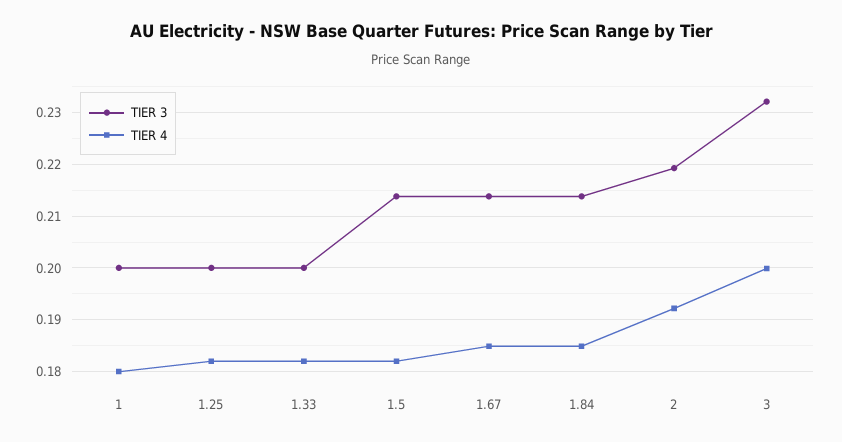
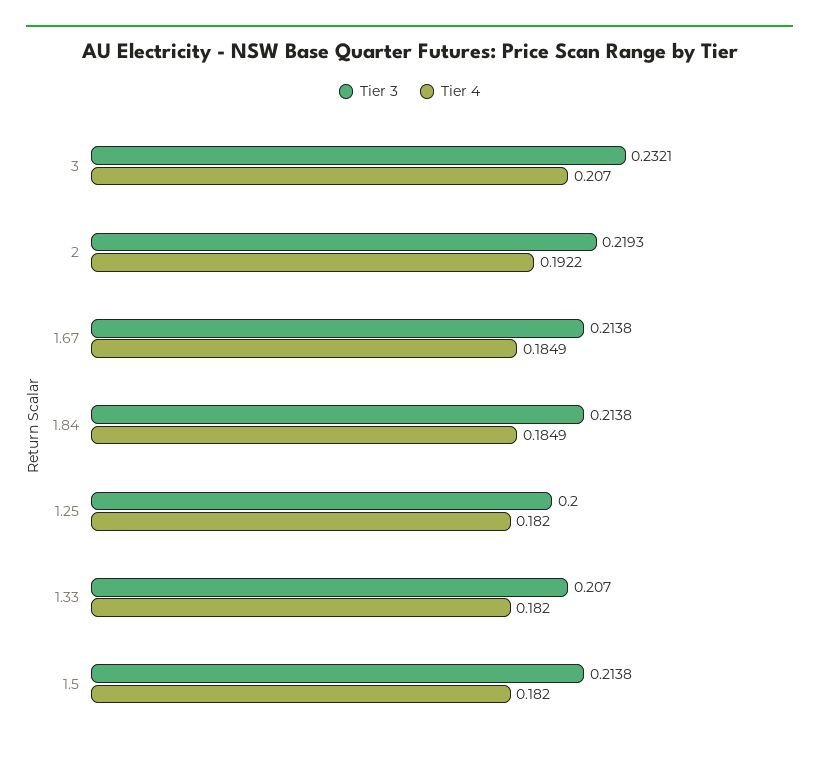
TIER 3, 1: 0.2 -> none
TIER 4, 1: 0.18 -> none
TIER 3, 1.33: 0.2 -> 0.207
TIER 4, 3: 0.2 -> 0.207

